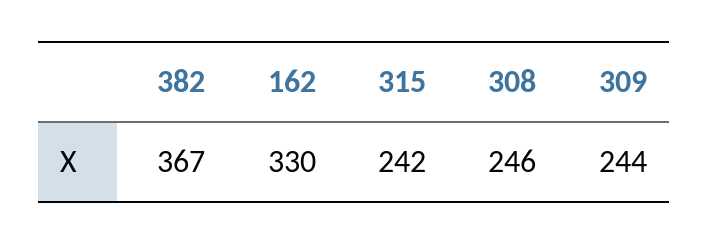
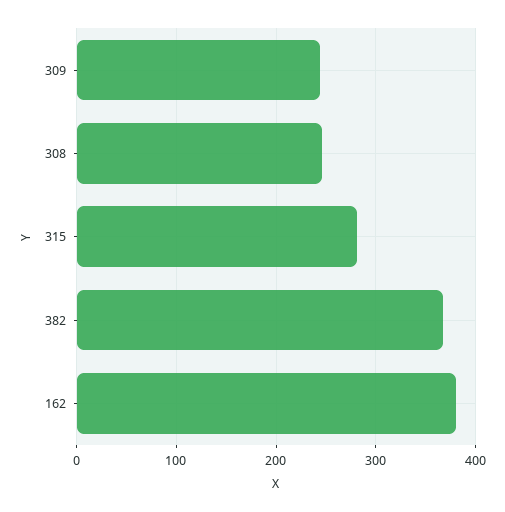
162: 330 -> 380
315: 242 -> 280

